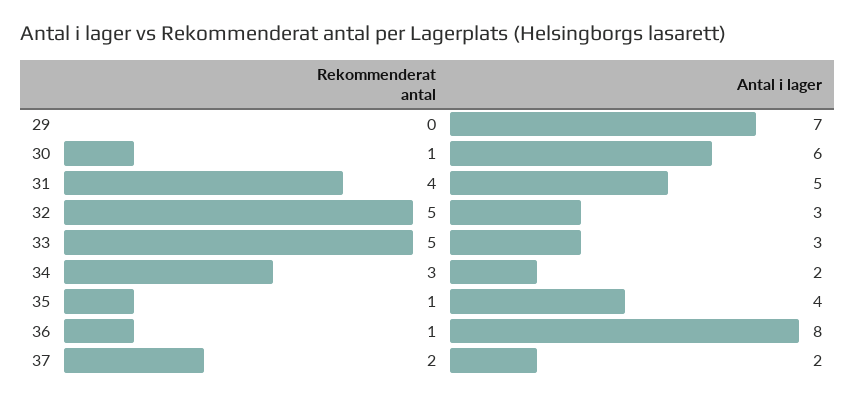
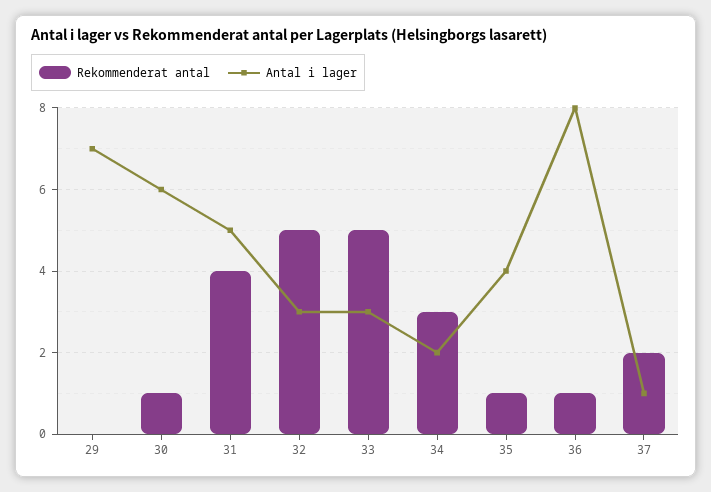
Antal i lager, 37: 2 -> 1

